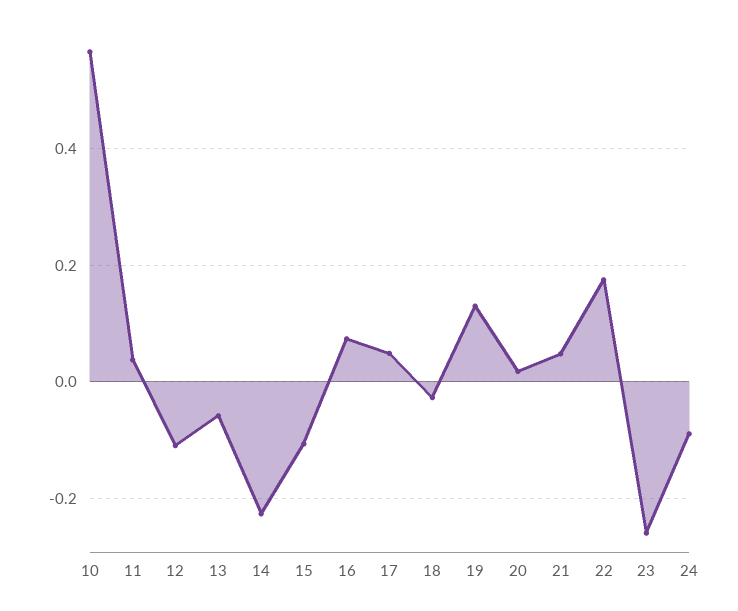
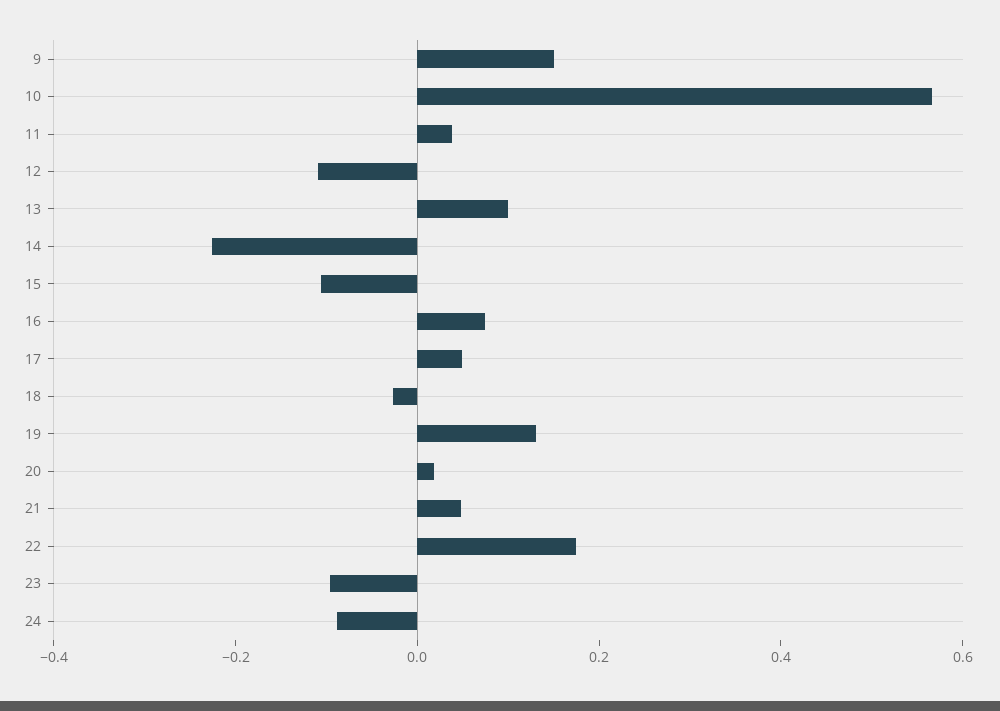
13: -0.06 -> 0.1
23: -0.26 -> -0.1
9: none -> 0.15

